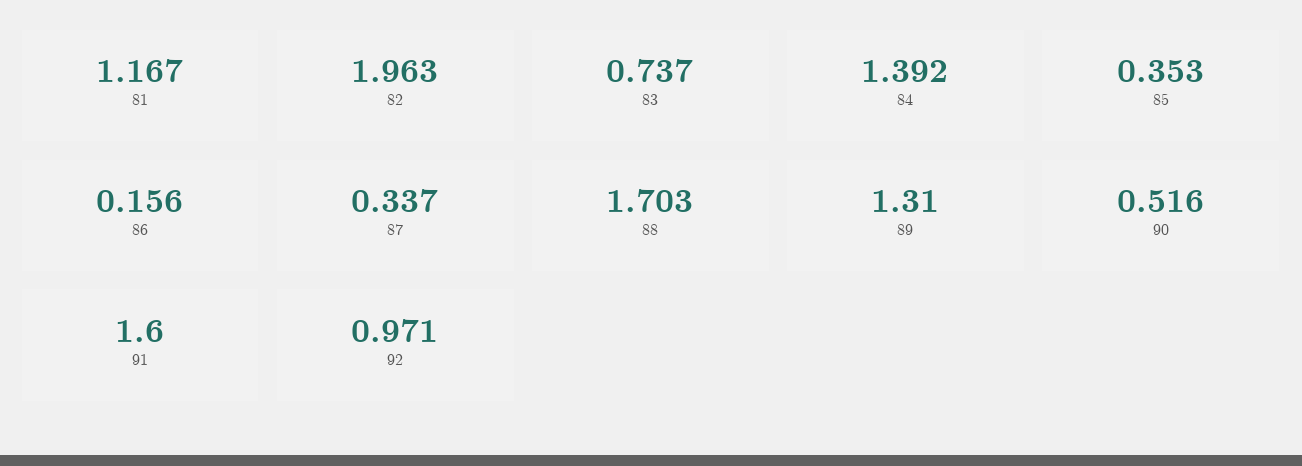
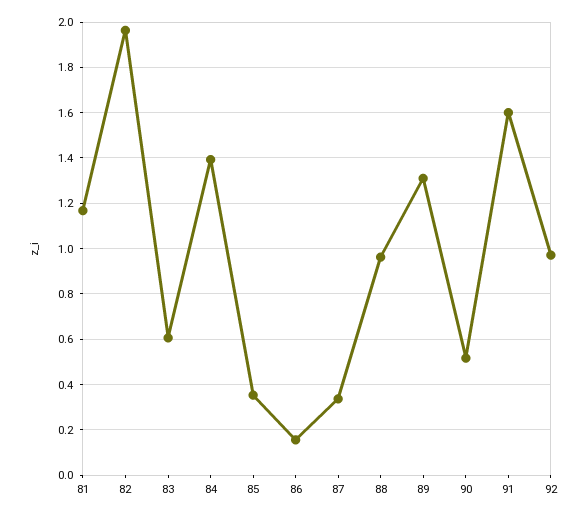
83: 0.737 -> 0.6
88: 1.703 -> 0.95

